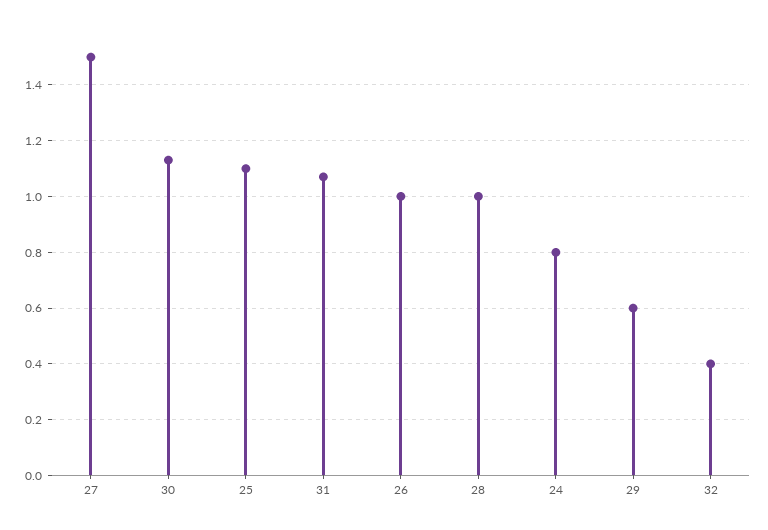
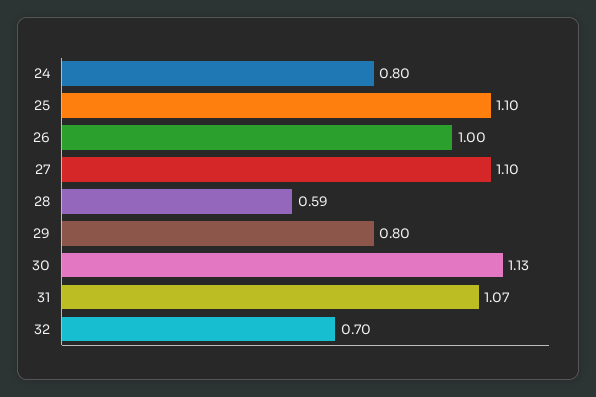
27: 1.5 -> 1.1
28: 1 -> 0.59
29: 0.6 -> 0.8
32: 0.4 -> 0.7

